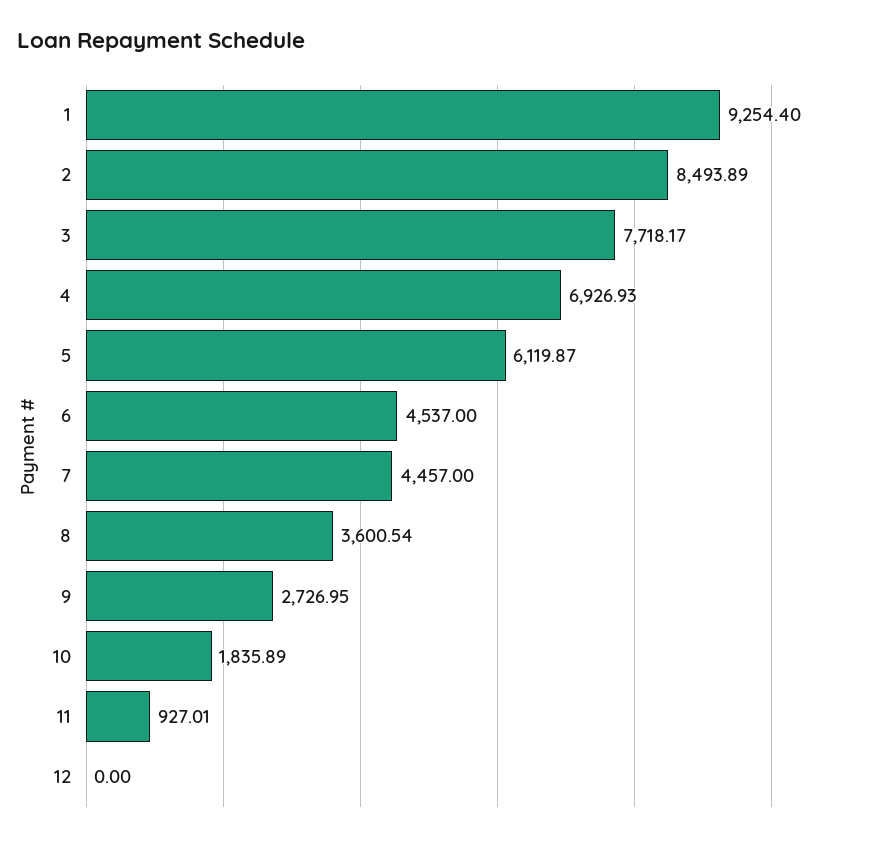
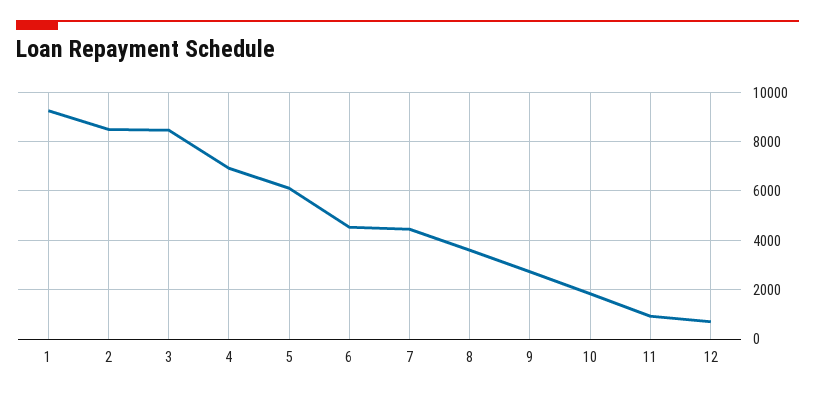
3: 7718.17 -> 8500
12: 0 -> 750

